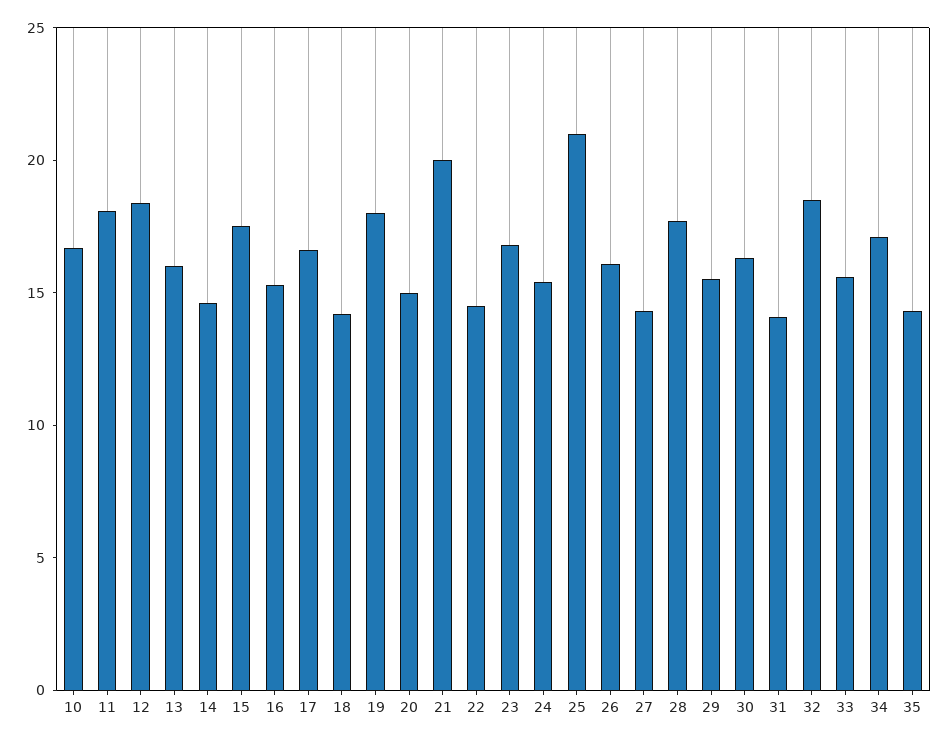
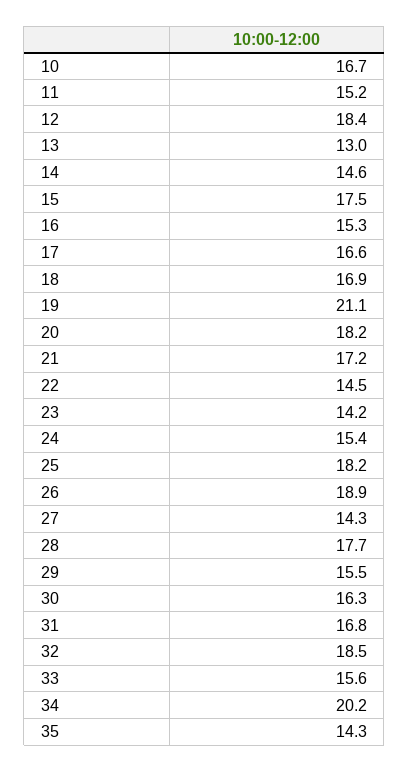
11: 18 -> 15.2
13: 16 -> 13
18: 14 -> 16.9
19: 18 -> 21.1
20: 15 -> 18.2
21: 20 -> 17.2
23: 17 -> 14.2
25: 21 -> 18.2
26: 16 -> 18.9
31: 14 -> 16.8
34: 17 -> 20.2

